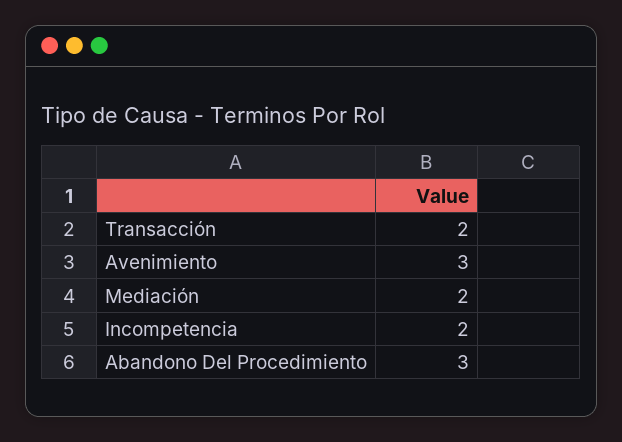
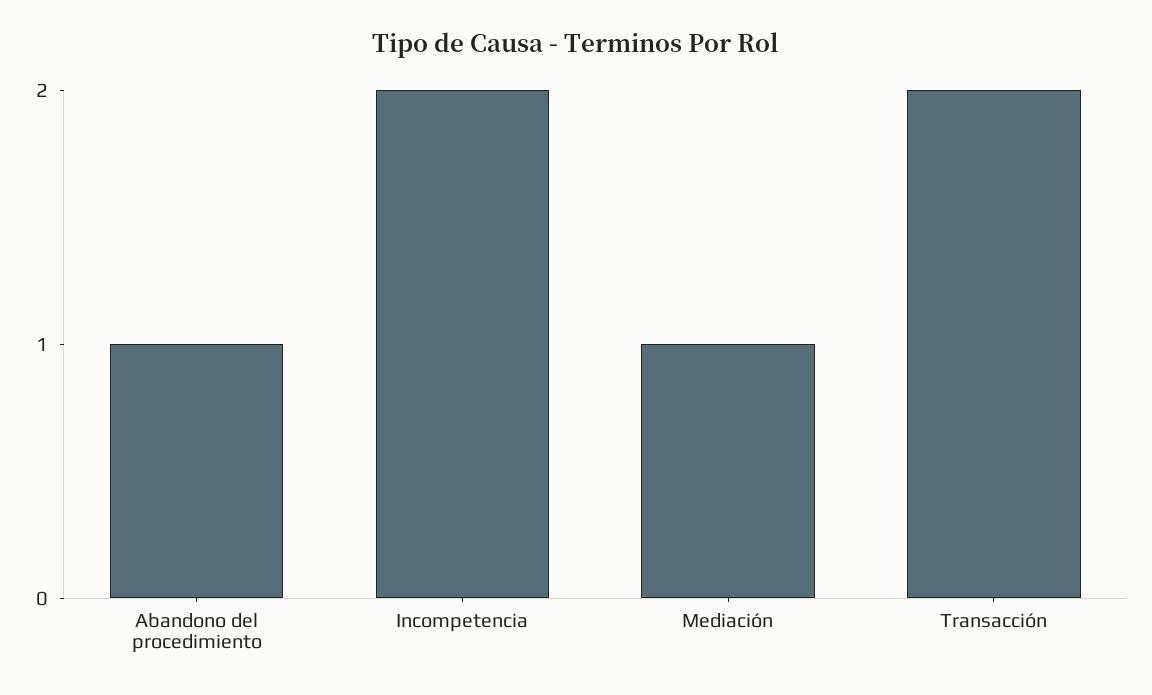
Avenimiento: 3 -> none
Mediación: 2 -> 1
Abandono Del Procedimiento: 3 -> 1

